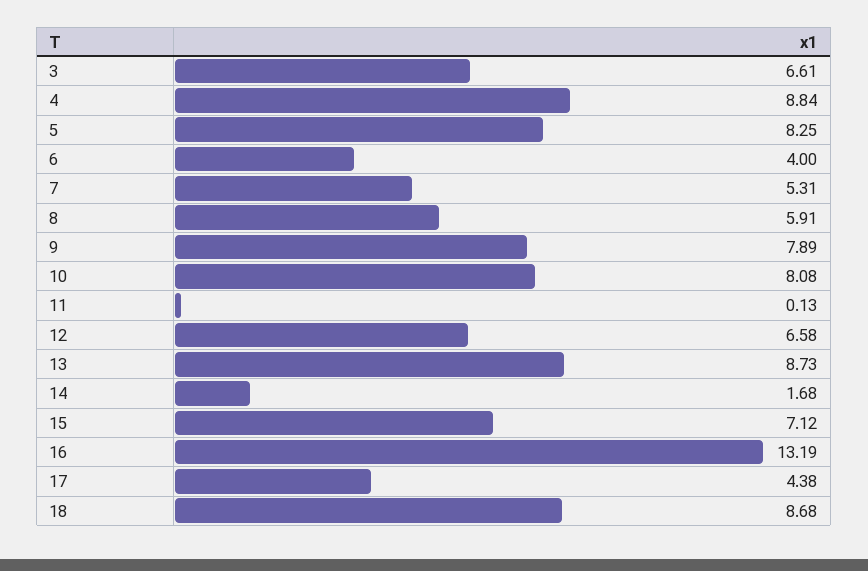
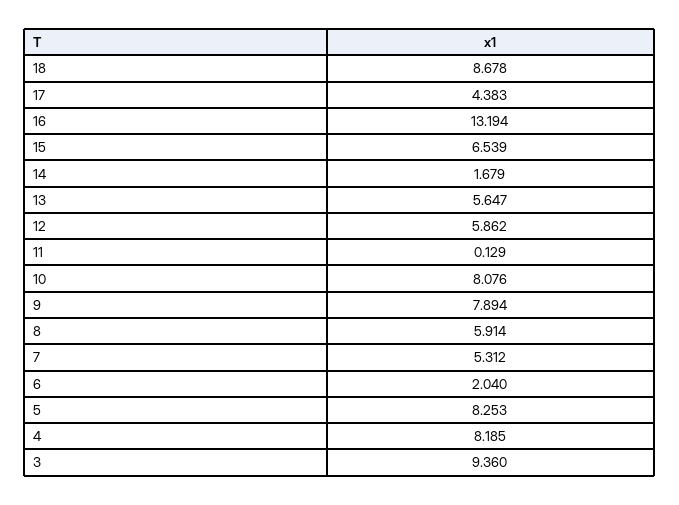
3: 6.61 -> 9.36
4: 8.84 -> 8.185
6: 4 -> 2.04
12: 6.58 -> 5.862
13: 8.73 -> 5.647
15: 7.12 -> 6.539

